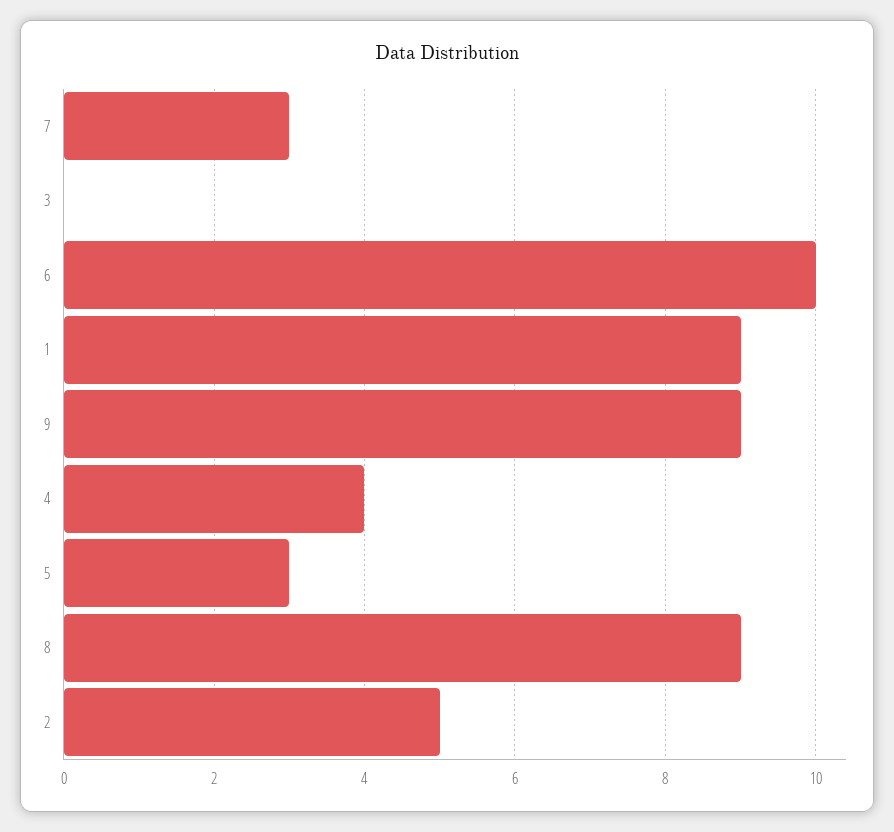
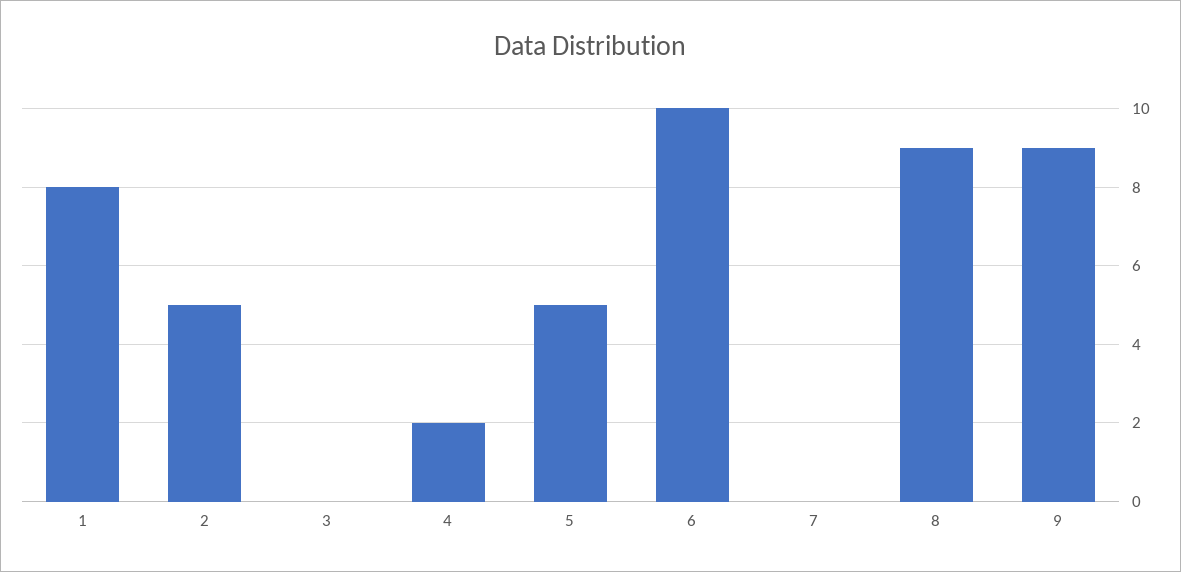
7: 3 -> 0
1: 9 -> 8
4: 4 -> 2
5: 3 -> 5

